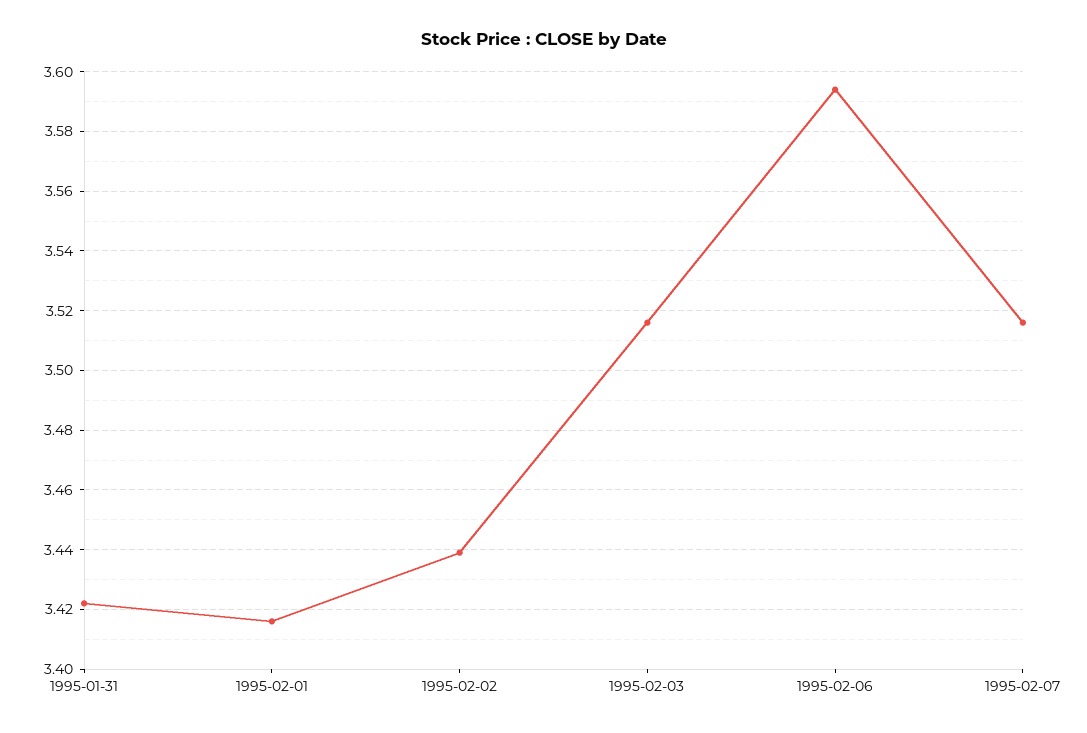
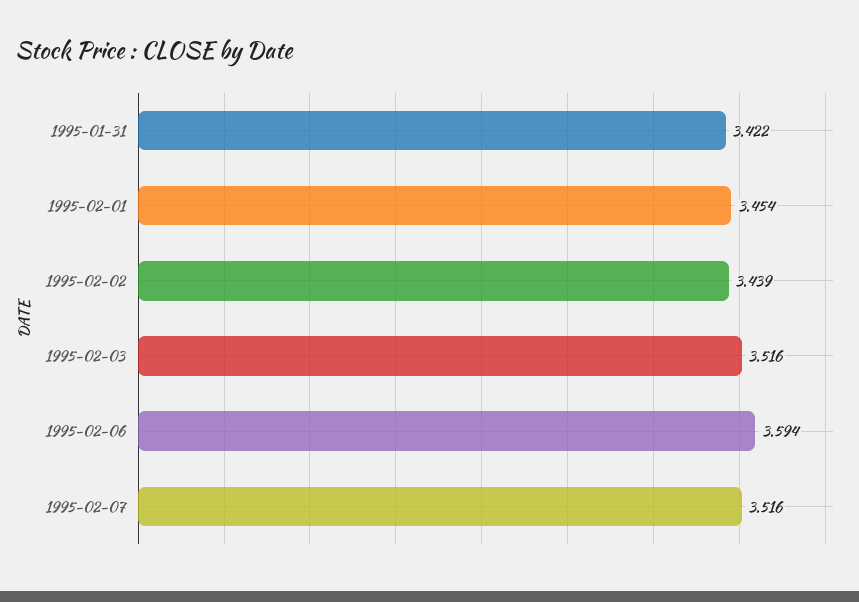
1995-02-01: 3.415 -> 3.454

